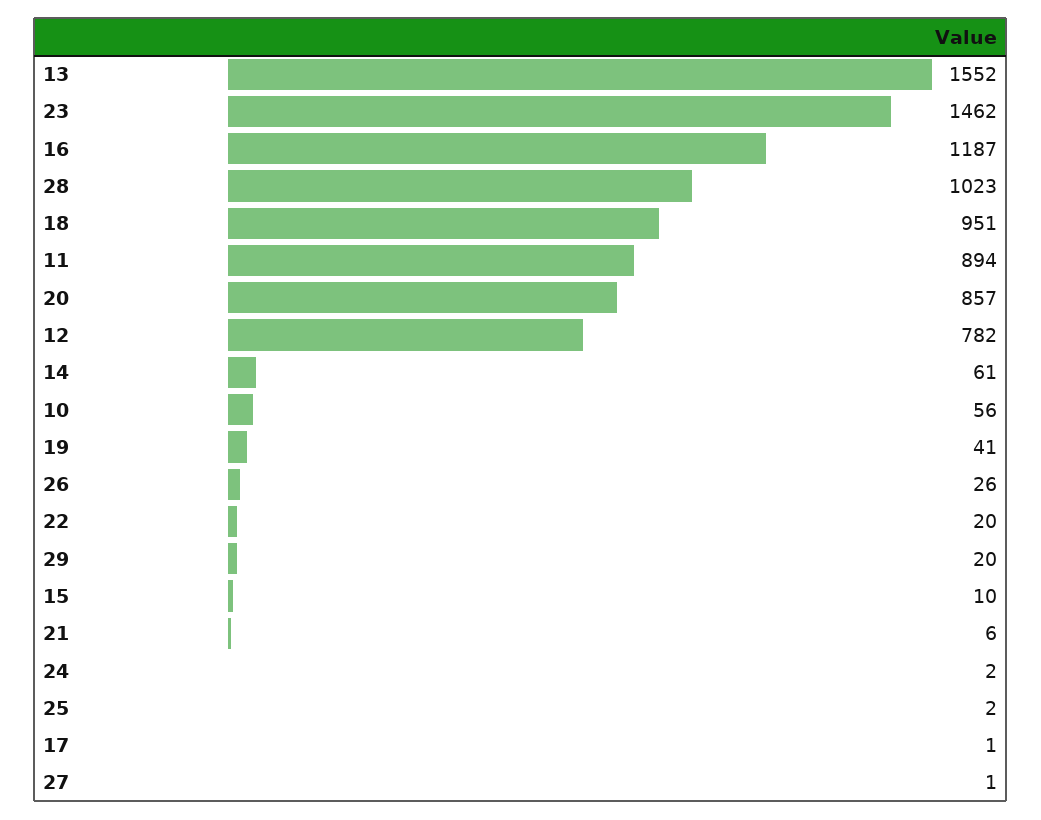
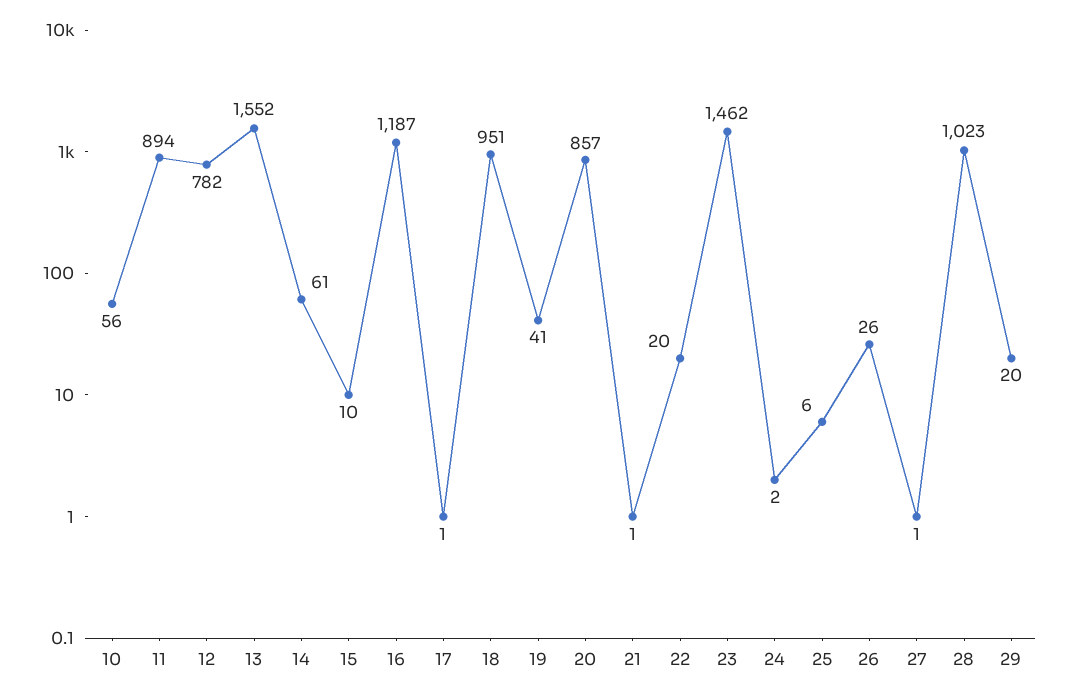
21: 6 -> 1
25: 2 -> 6

